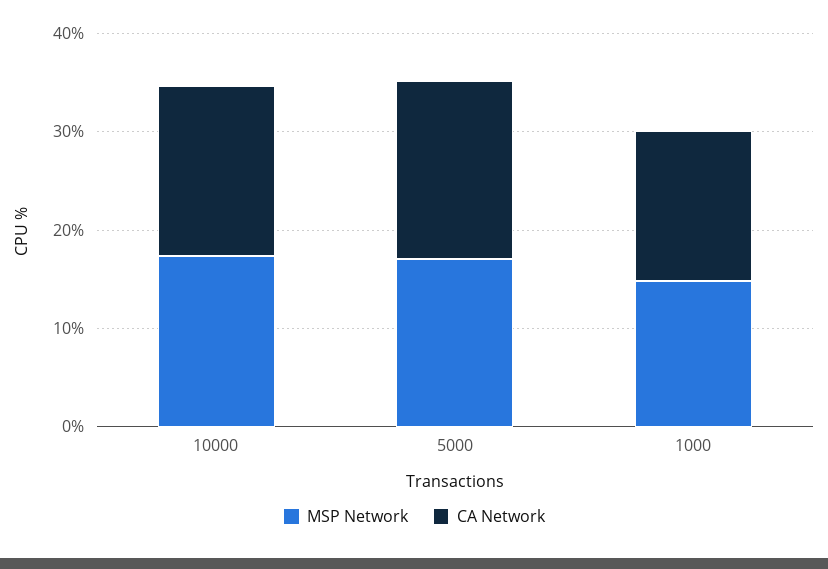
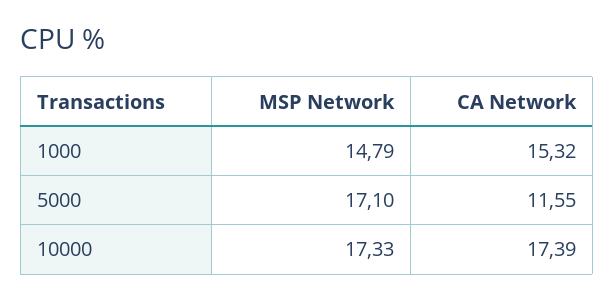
CA Network, 5000: 18 -> 11.55

